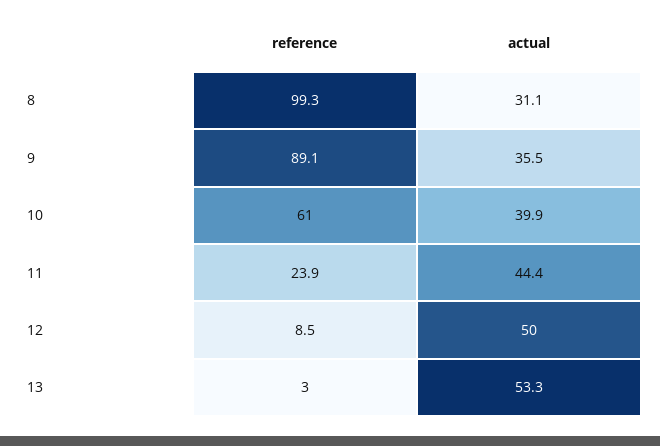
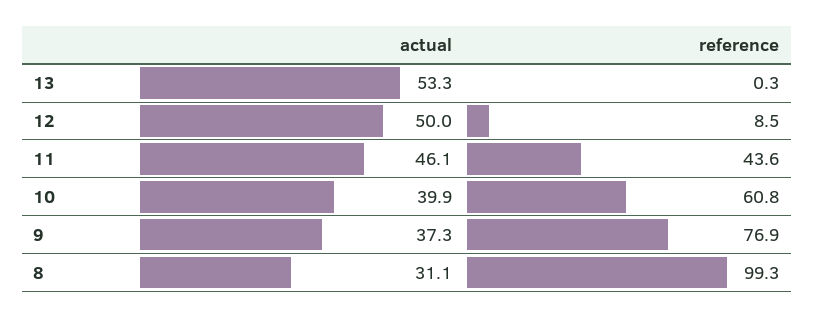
reference, 9: 89.1 -> 76.9
actual, 9: 35.5 -> 37.3
reference, 10: 61 -> 60.8
reference, 11: 23.9 -> 43.6
actual, 11: 44.4 -> 46.1
reference, 13: 3 -> 0.3

